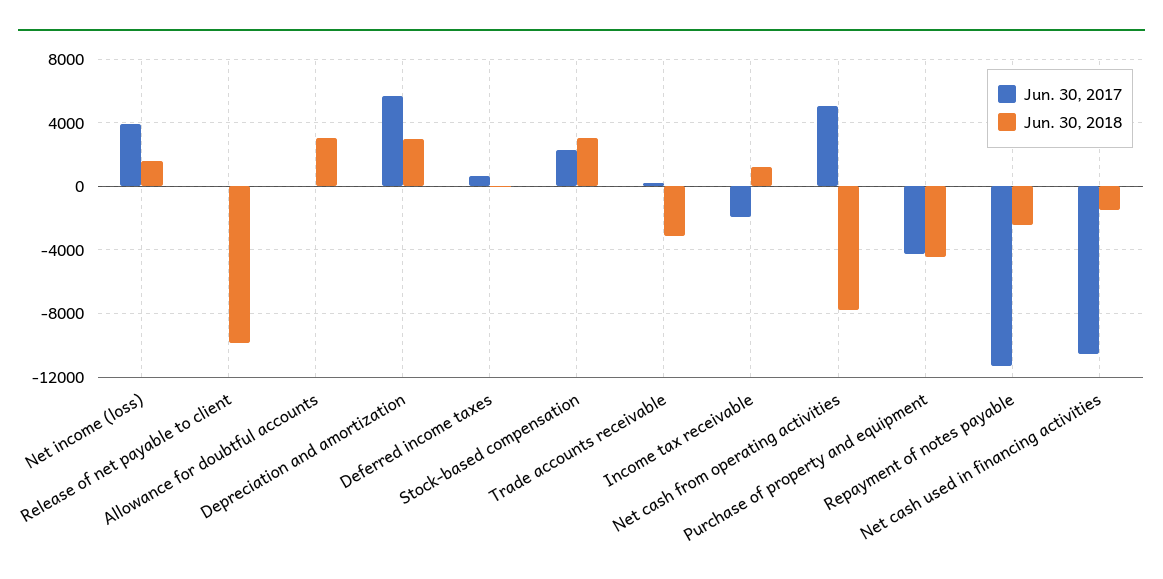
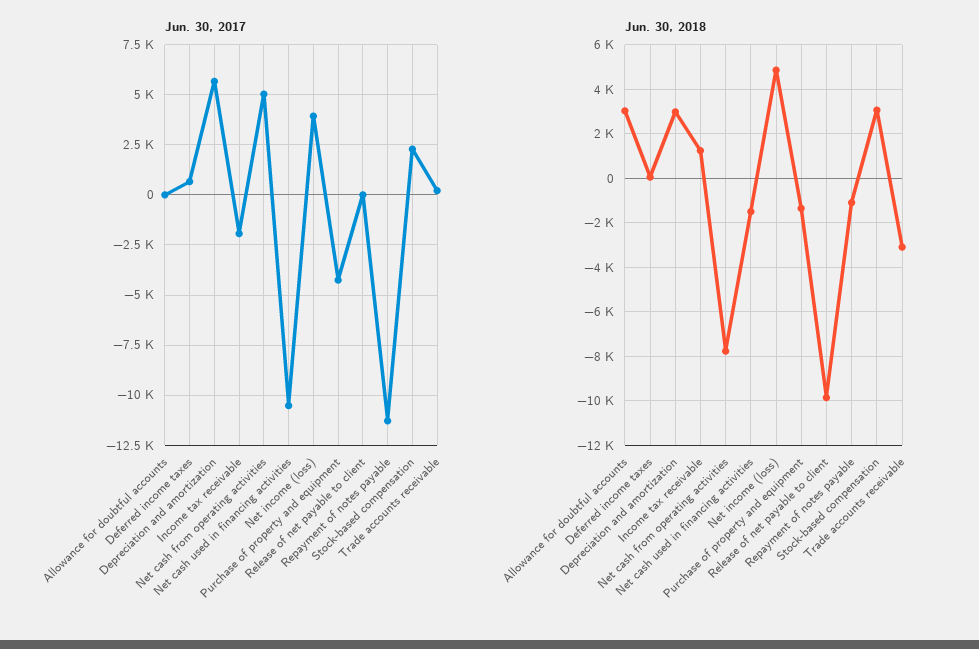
Jun. 30, 2018, Net income (loss): 1500 -> 5000
Jun. 30, 2018, Purchase of property and equipment: -4500 -> -1500
Jun. 30, 2018, Repayment of notes payable: -2500 -> -1000

